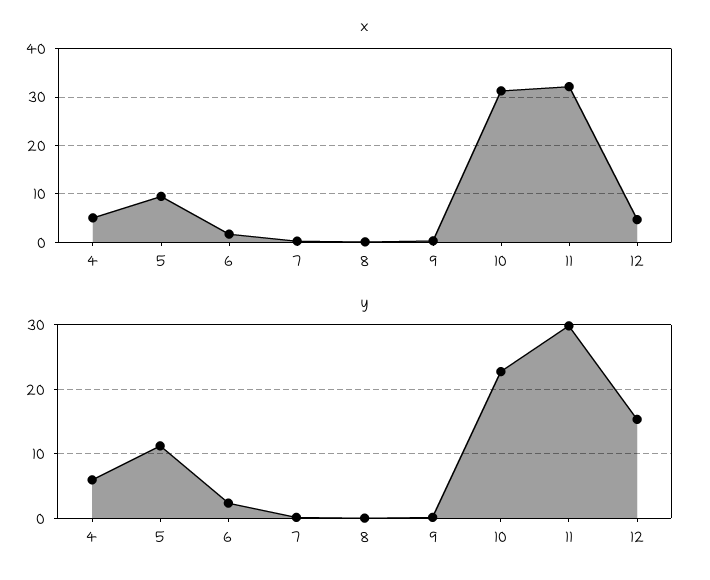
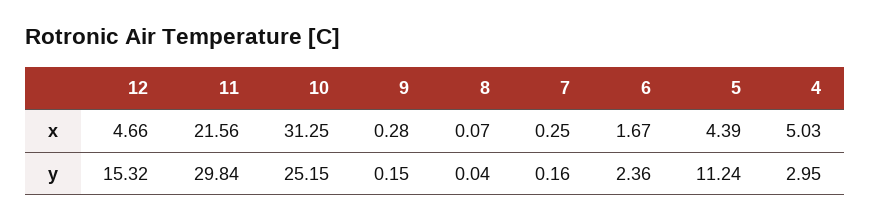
x, 5: 10 -> 4.39
x, 11: 32 -> 21.56
y, 4: 6 -> 2.95
y, 10: 23 -> 25.15

